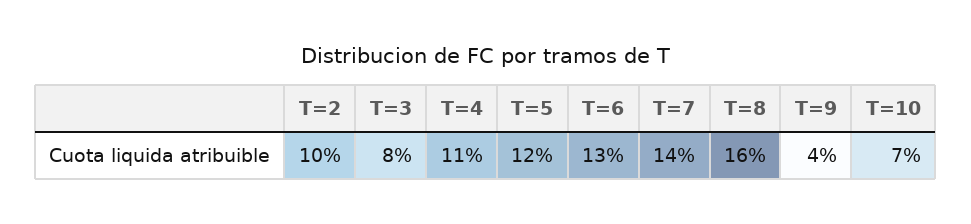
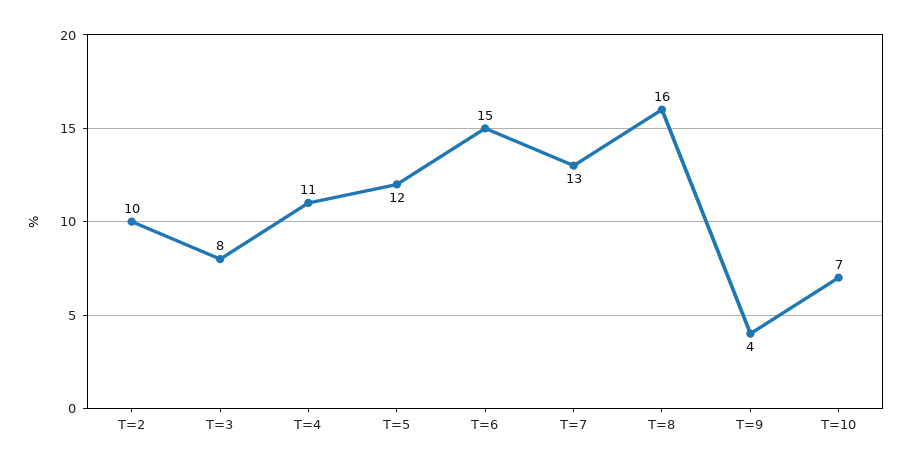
T=6: 13 -> 15
T=7: 14 -> 13

